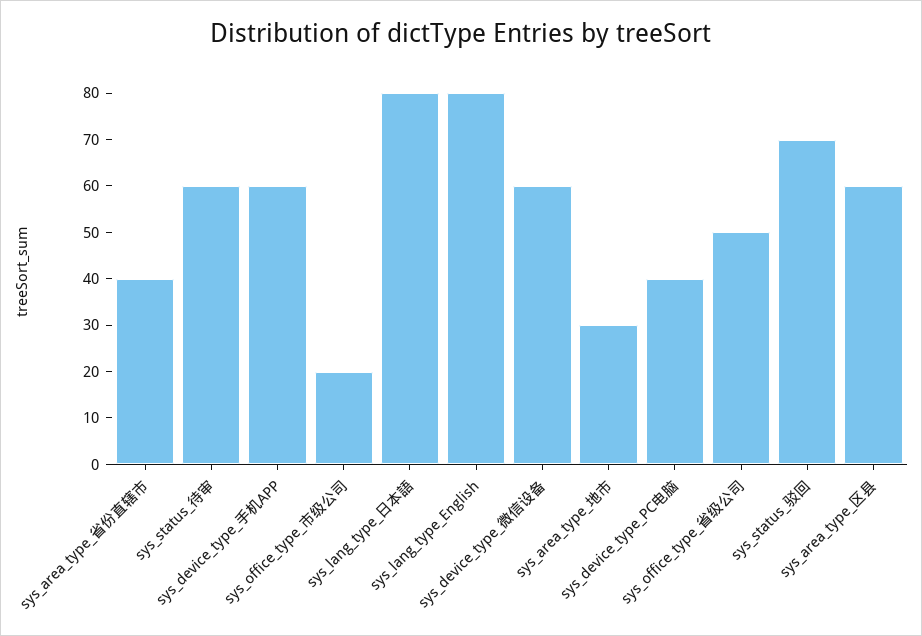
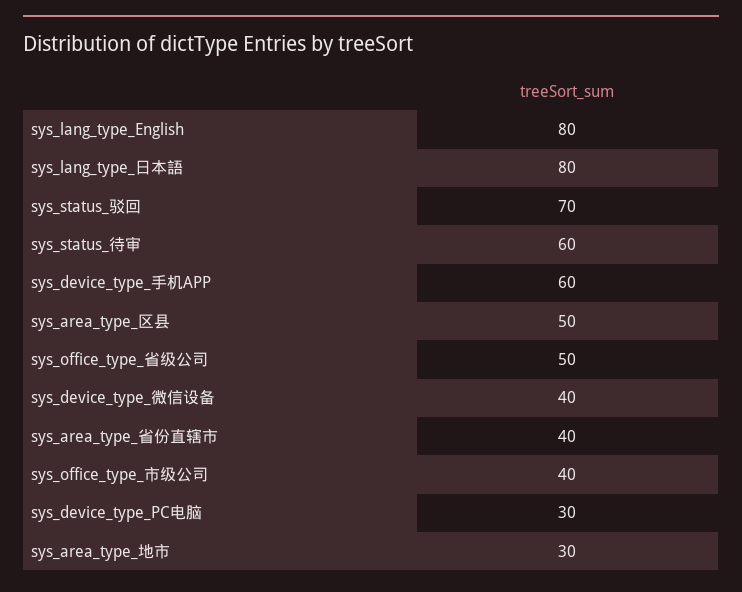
sys_office_type_市级公司: 20 -> 40
sys_device_type_微信设备: 60 -> 40
sys_device_type_PC电脑: 40 -> 30
sys_area_type_区县: 60 -> 50

